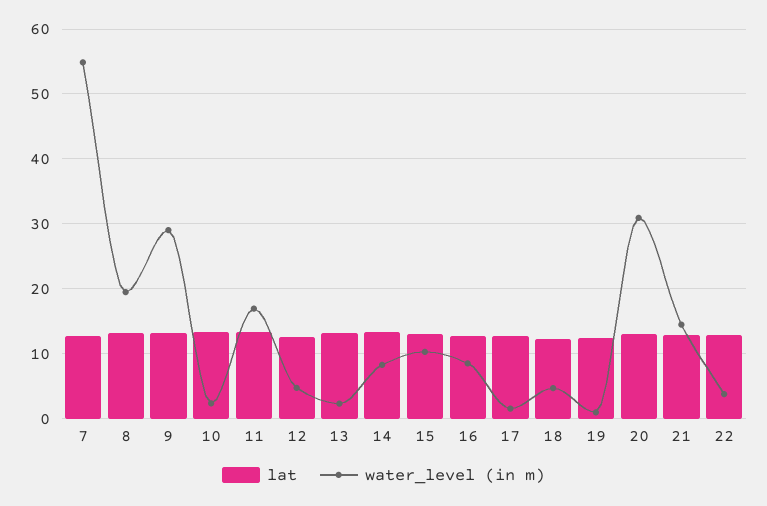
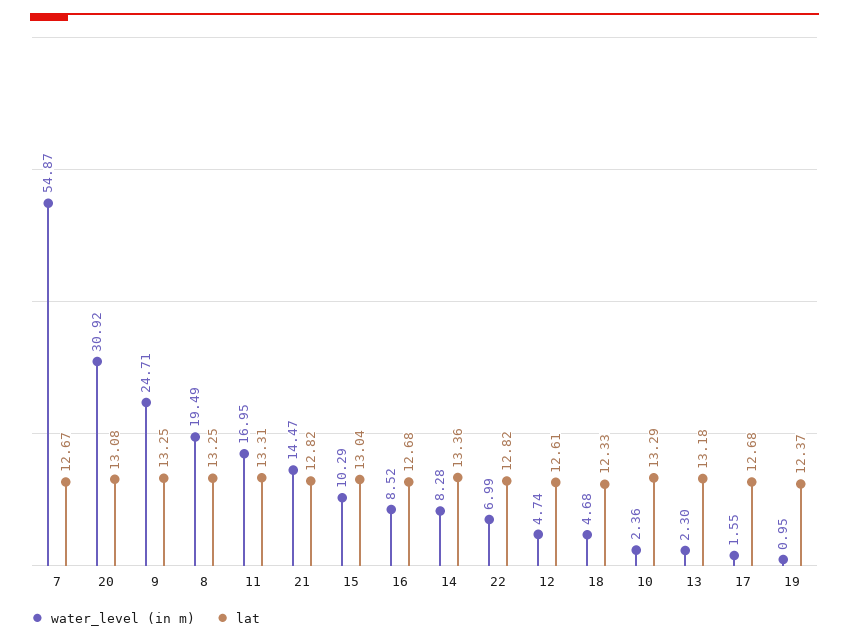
water_level (in m), 9: 29 -> 24.71
water_level (in m), 22: 4 -> 6.99

